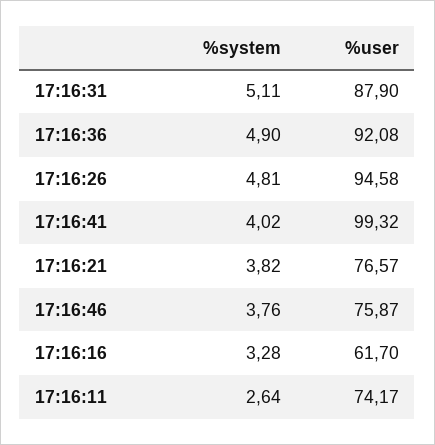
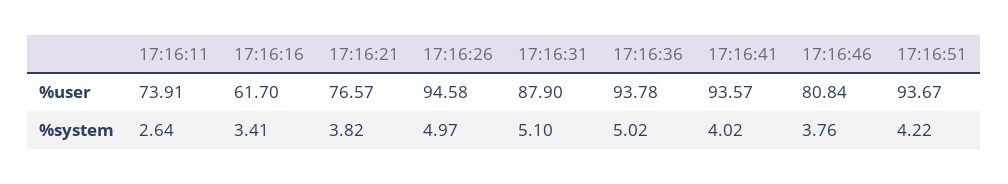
%system, 17:16:31: 5.11 -> 5.1
%system, 17:16:36: 4.9 -> 5.02
%user, 17:16:36: 92.08 -> 93.78
%system, 17:16:26: 4.81 -> 4.97
%user, 17:16:41: 99.32 -> 93.57
%user, 17:16:46: 75.87 -> 80.84
%system, 17:16:16: 3.28 -> 3.41
%user, 17:16:11: 74.17 -> 73.91
%user, 17:16:51: none -> 93.67
%system, 17:16:51: none -> 4.22

